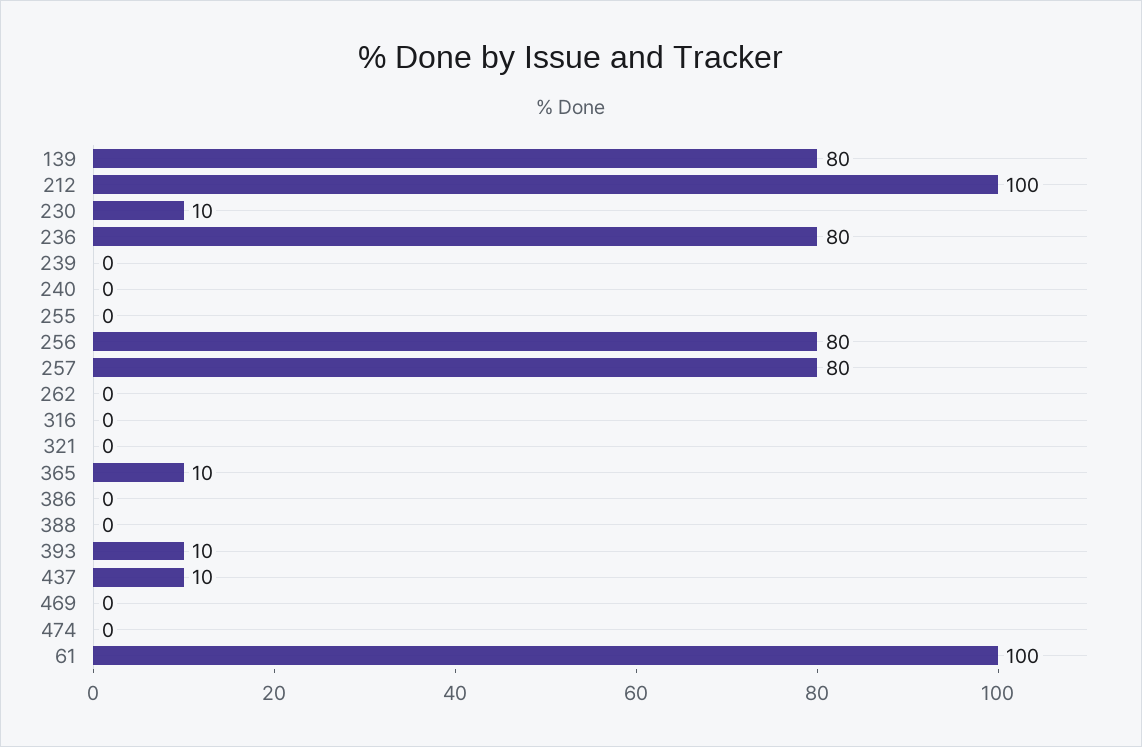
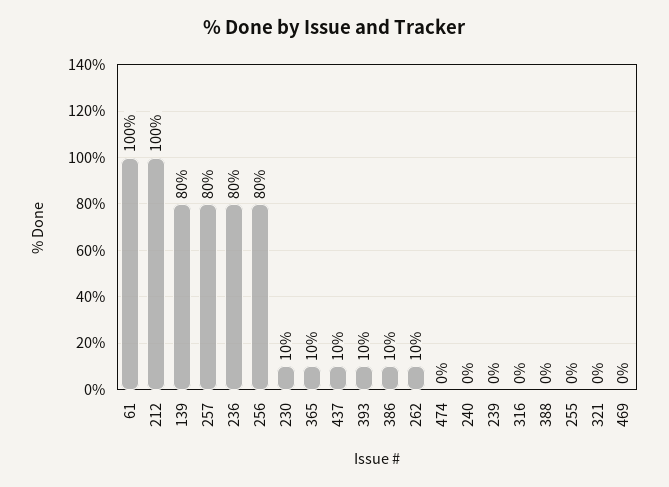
262: 0 -> 10
386: 0 -> 10

